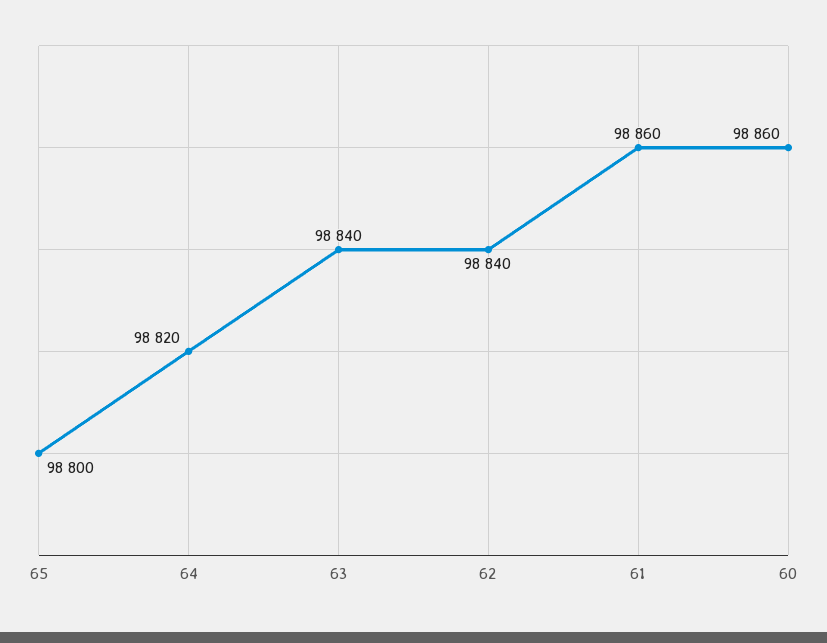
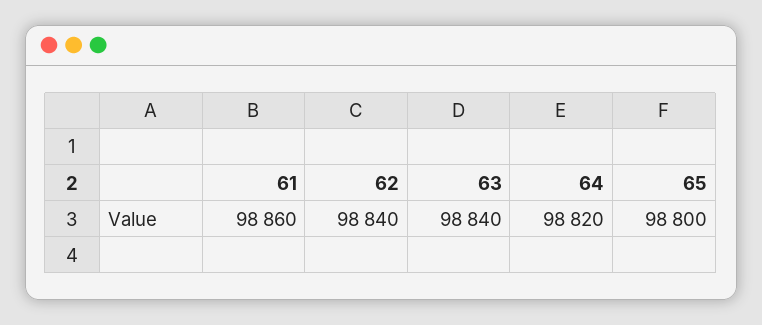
60: 98860 -> none

